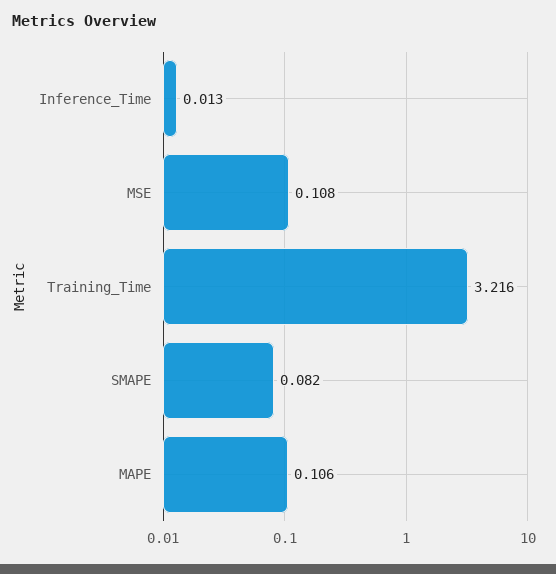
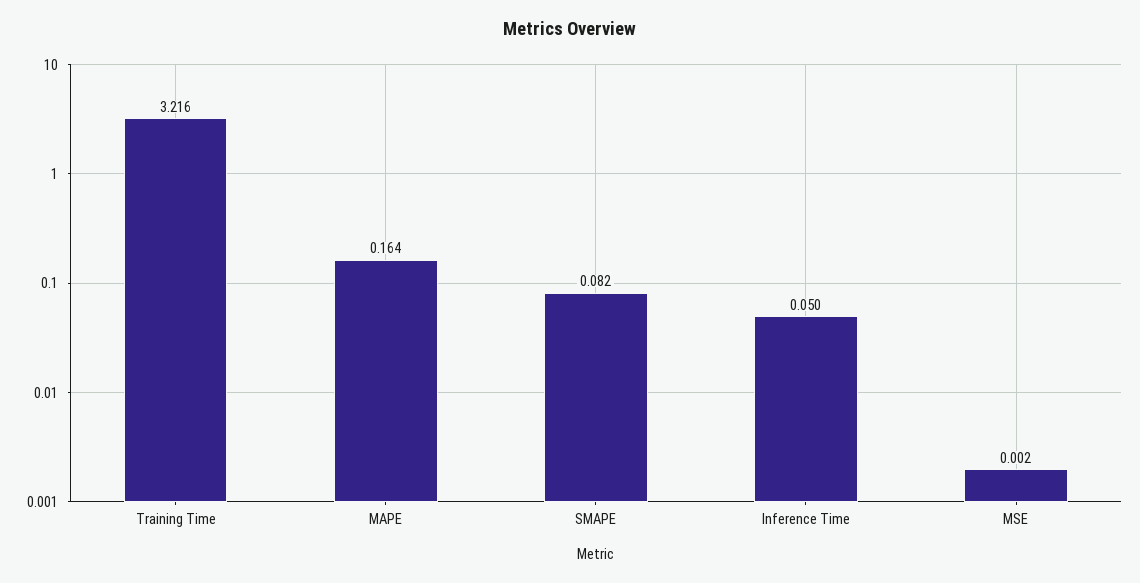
Inference_Time: 0.013 -> 0.05
MSE: 0.108 -> 0.002
MAPE: 0.106 -> 0.164

